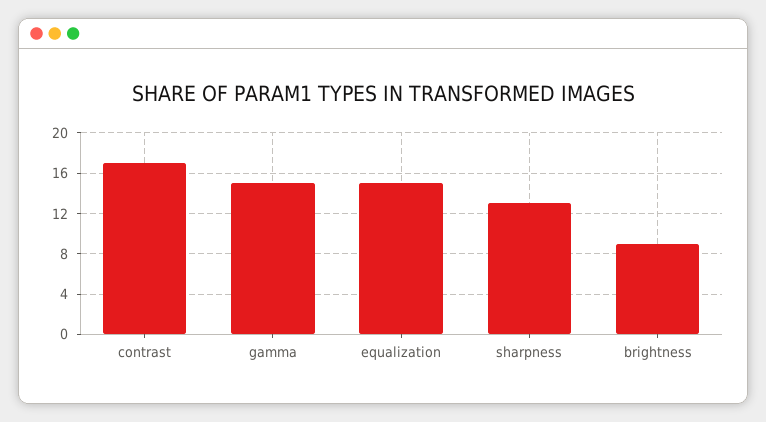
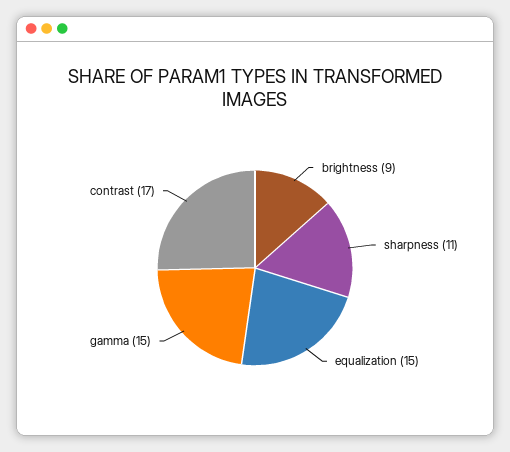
sharpness: 13 -> 11

